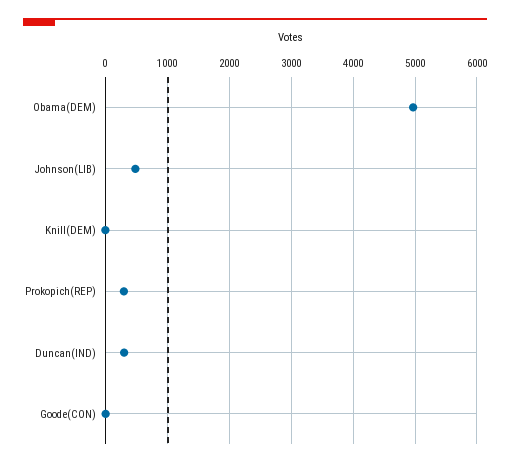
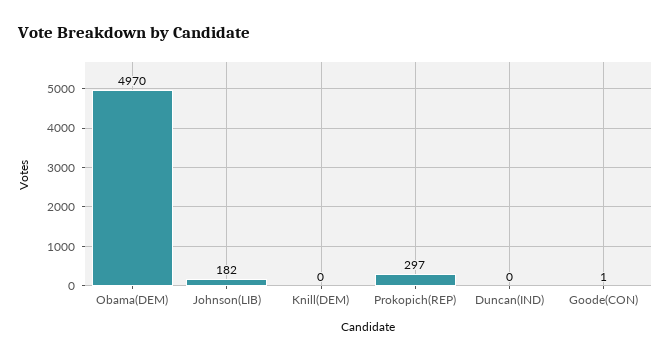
Johnson(LIB): 500 -> 182
Duncan(IND): 300 -> 0

